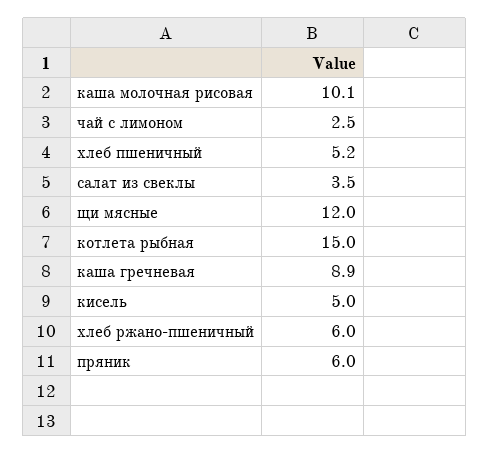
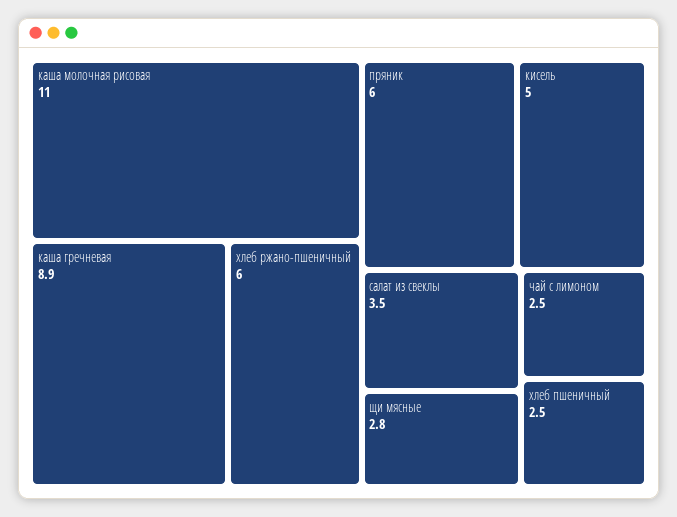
каша молочная рисовая: 10.1 -> 11
хлеб пшеничный: 5.2 -> 2.5
щи мясные: 12 -> 2.8
котлета рыбная: 15 -> none

